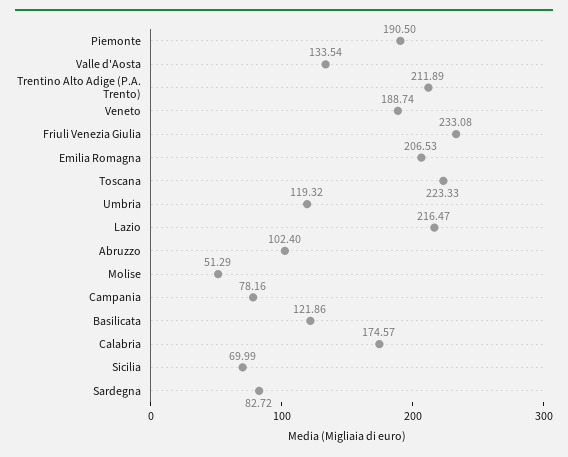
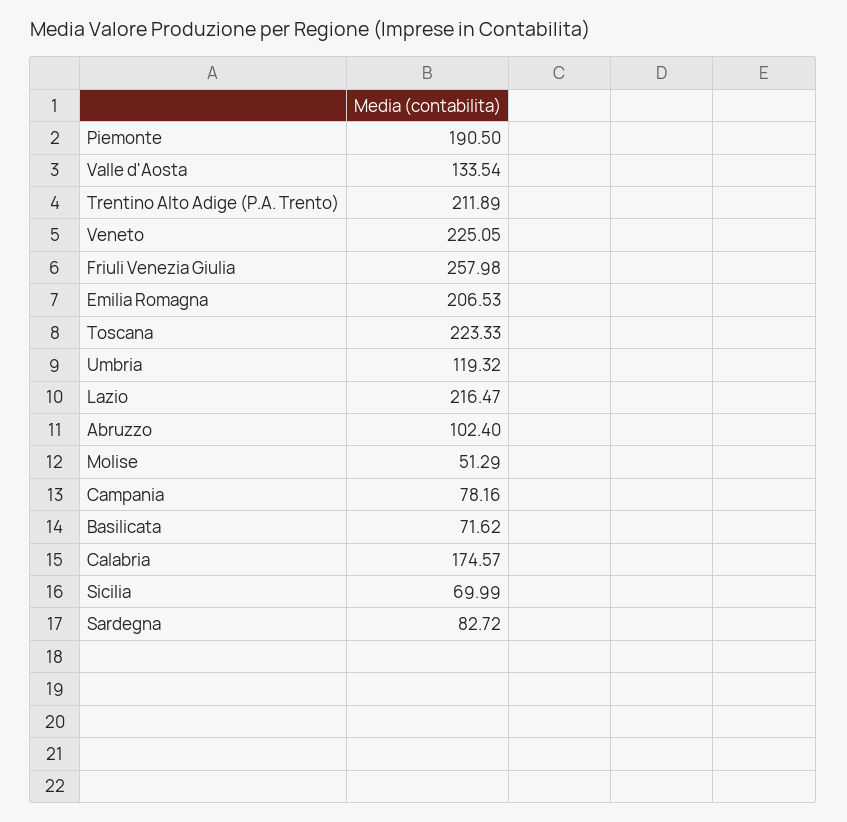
Veneto: 188.74 -> 225.05
Friuli Venezia Giulia: 233.08 -> 257.98
Basilicata: 121.86 -> 71.62

